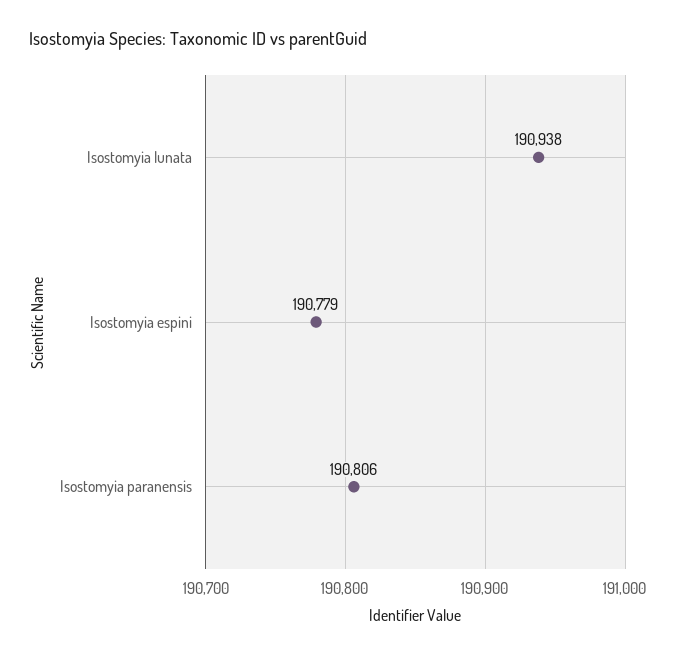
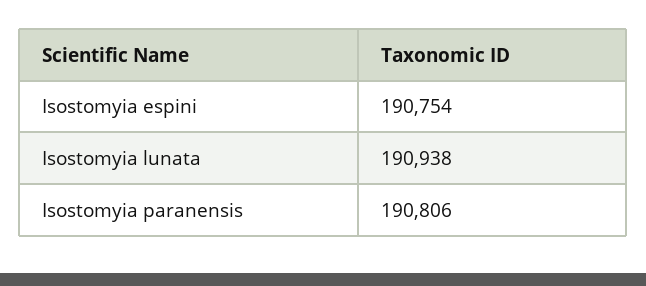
Isostomyia espini: 190779 -> 190754

